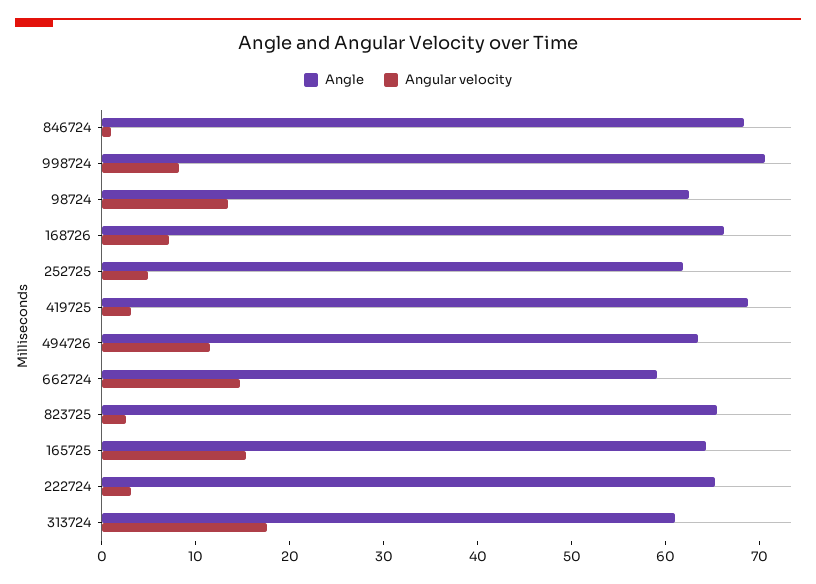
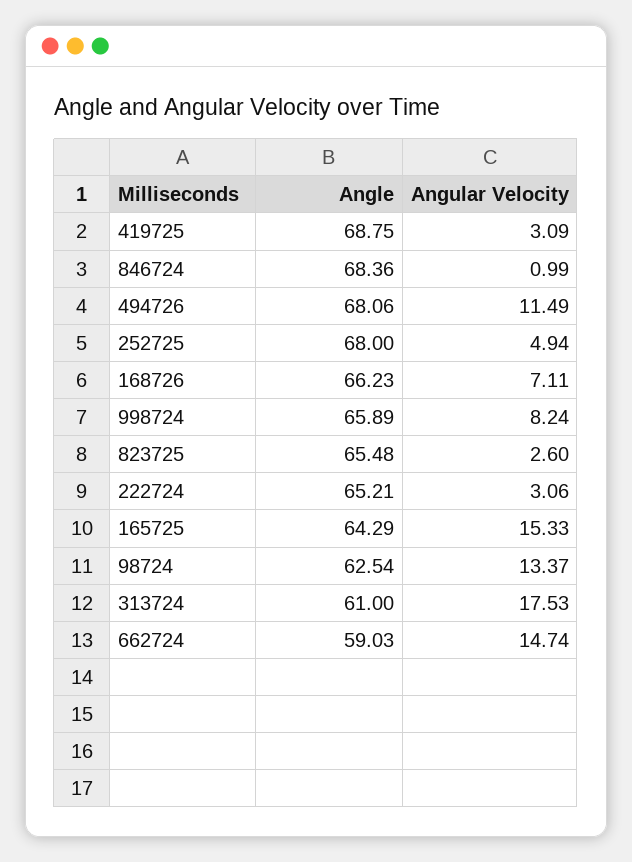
Angle, 998724: 70 -> 65.89
Angle, 252725: 62 -> 68
Angle, 494726: 64 -> 68.06

